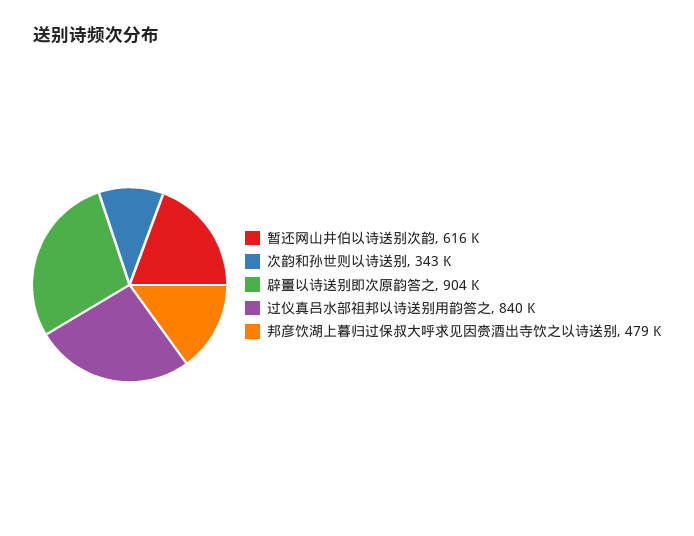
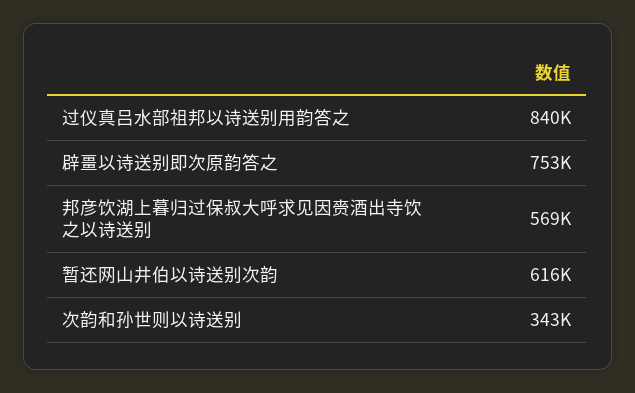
辟畺以诗送别即次原韵答之: 904000 -> 753000
邦彦饮湖上暮归过保叔大呼求见因赍酒出寺饮之以诗送别: 479000 -> 569000

